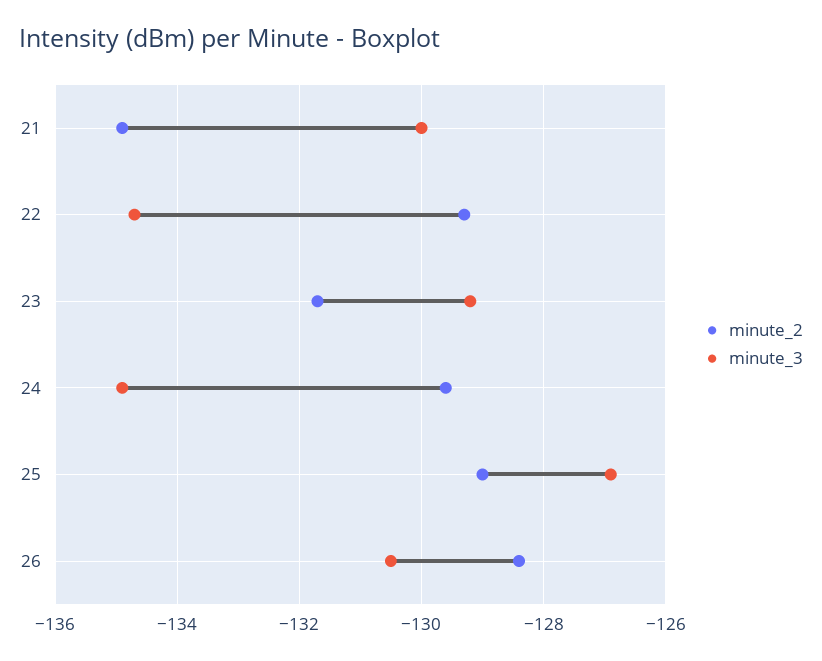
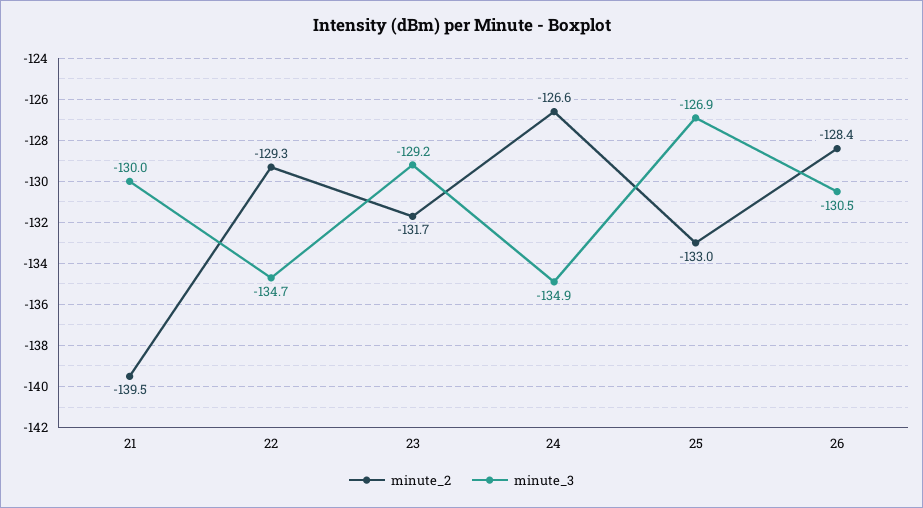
minute_2, 21: -135 -> -139.5
minute_2, 24: -129.5 -> -126.6
minute_2, 25: -129 -> -133

